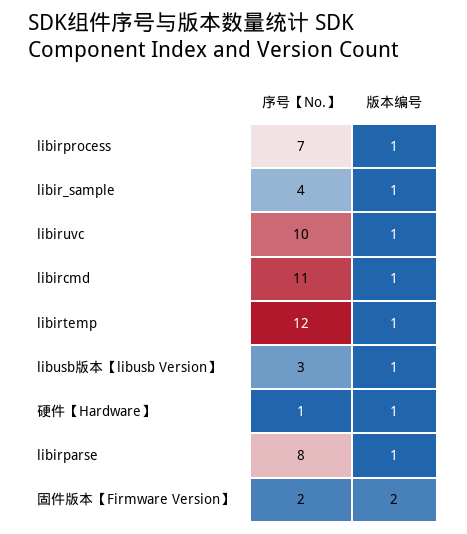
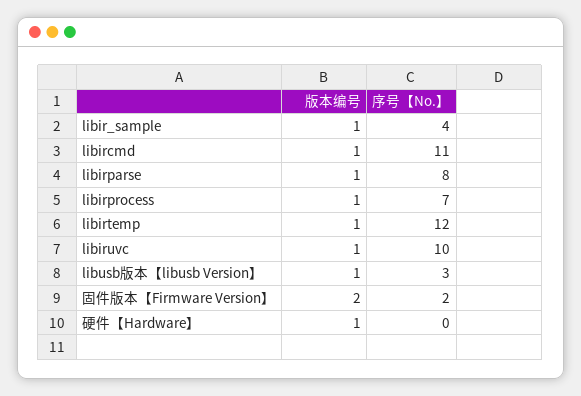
序号【No.】, 硬件【Hardware】: 1 -> 0

